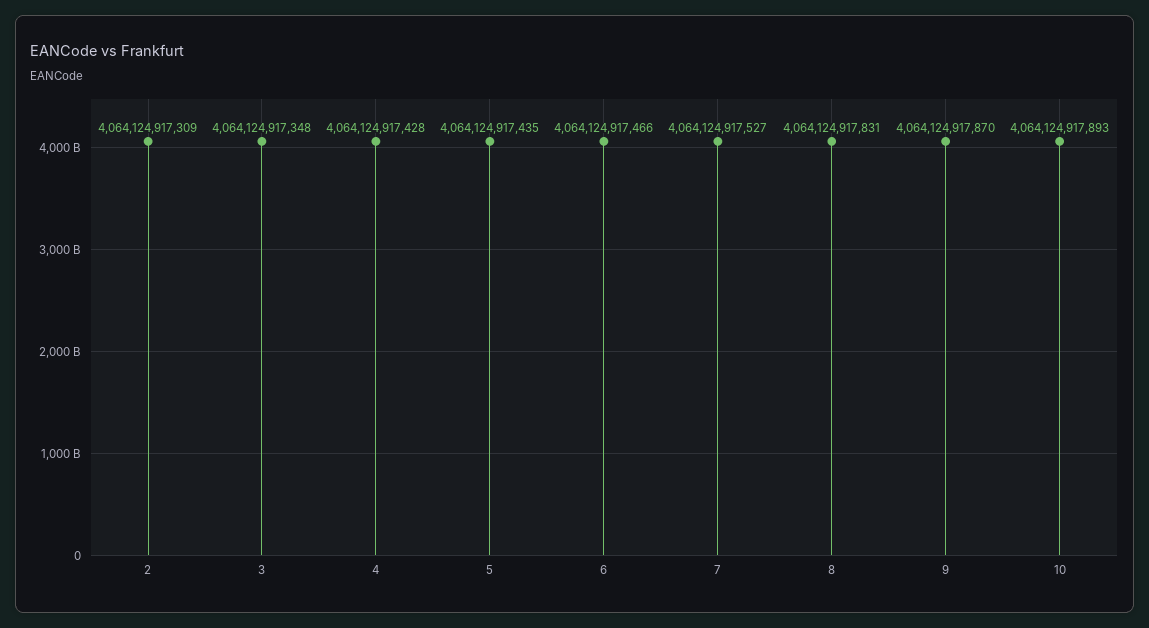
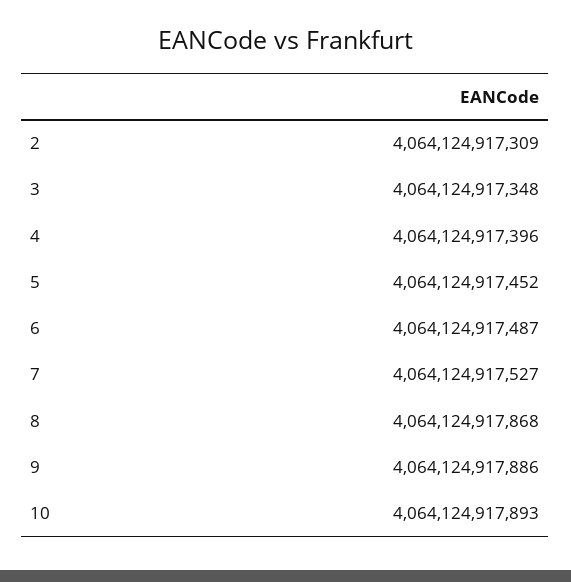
4: 4064124917428 -> 4064124917396
5: 4064124917435 -> 4064124917452
6: 4064124917466 -> 4064124917487
8: 4064124917831 -> 4064124917868
9: 4064124917870 -> 4064124917886

